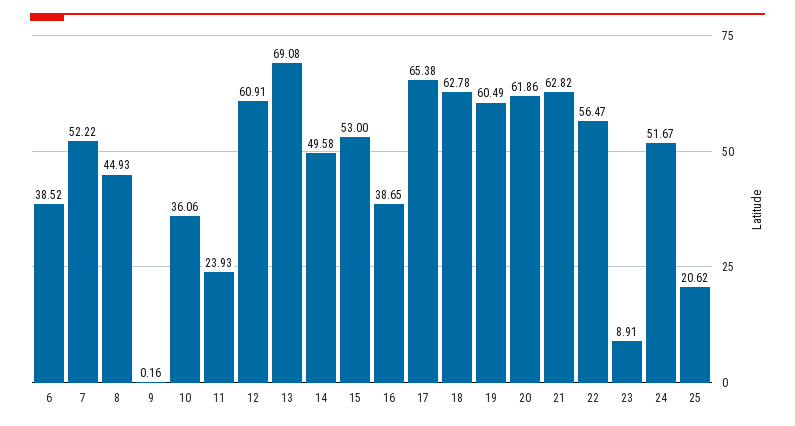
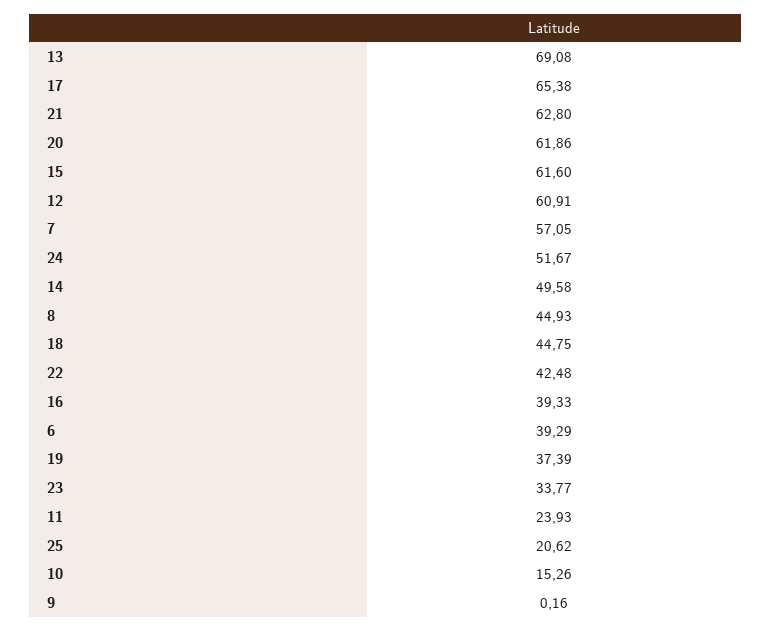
6: 38.52 -> 39.29
7: 52.22 -> 57.05
10: 36.06 -> 15.26
15: 53 -> 61.6
16: 38.65 -> 39.33
18: 62.78 -> 44.75
19: 60.49 -> 37.39
21: 62.82 -> 62.8
22: 56.47 -> 42.48
23: 8.91 -> 33.77

